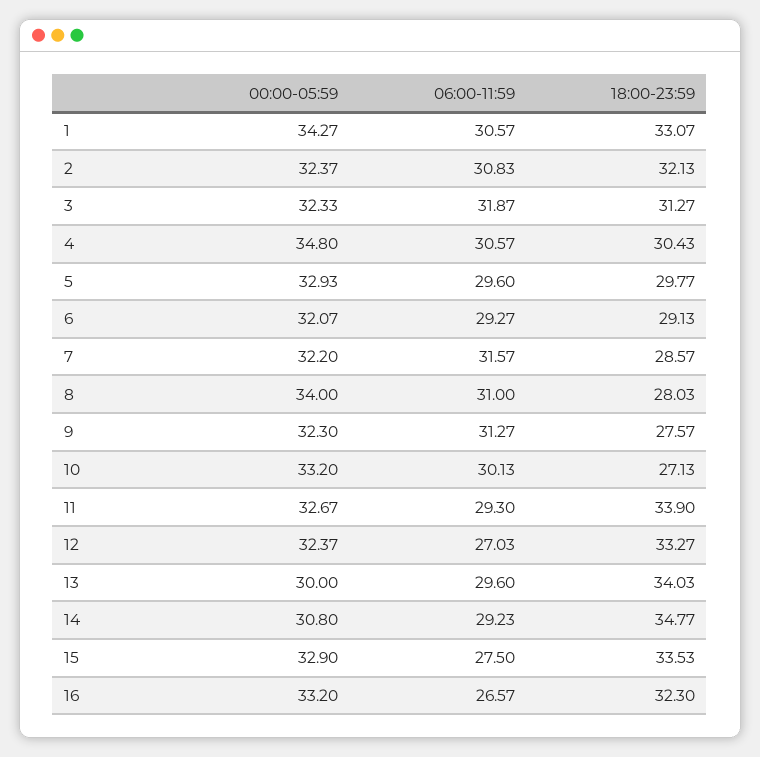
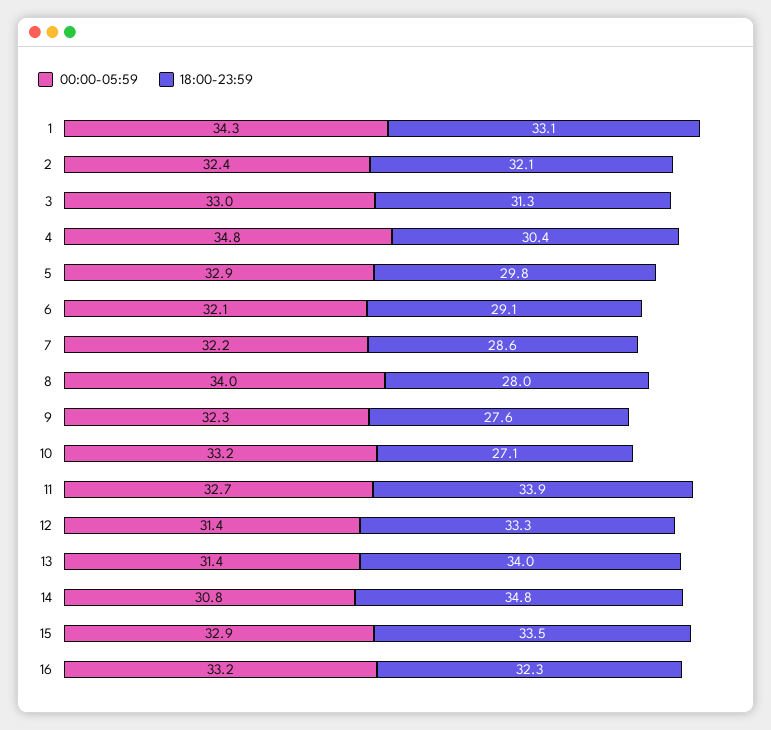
06:00-11:59, 1: 30.57 -> none
06:00-11:59, 2: 30.83 -> none
00:00-05:59, 3: 32.33 -> 33
06:00-11:59, 3: 31.87 -> none
06:00-11:59, 4: 30.57 -> none
06:00-11:59, 5: 29.6 -> none
06:00-11:59, 6: 29.27 -> none
06:00-11:59, 7: 31.57 -> none
06:00-11:59, 8: 31 -> none
06:00-11:59, 9: 31.27 -> none
06:00-11:59, 10: 30.13 -> none
06:00-11:59, 11: 29.3 -> none
00:00-05:59, 12: 32.37 -> 31.4
06:00-11:59, 12: 27.03 -> none
00:00-05:59, 13: 30 -> 31.4
06:00-11:59, 13: 29.6 -> none
06:00-11:59, 14: 29.23 -> none
06:00-11:59, 15: 27.5 -> none
06:00-11:59, 16: 26.57 -> none

